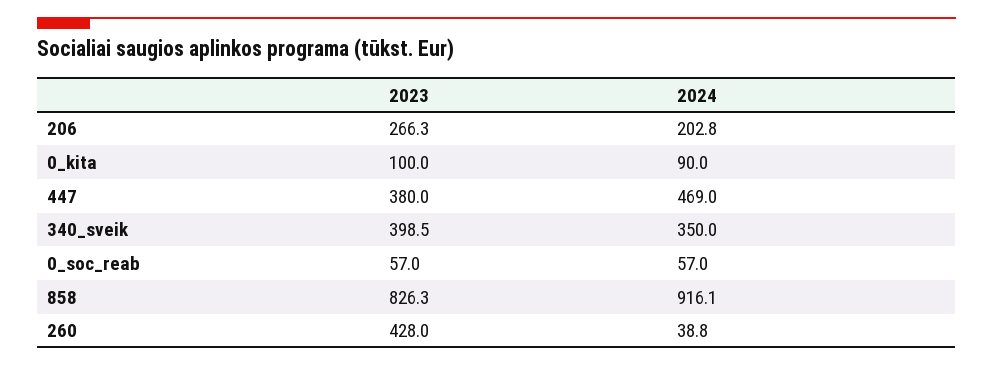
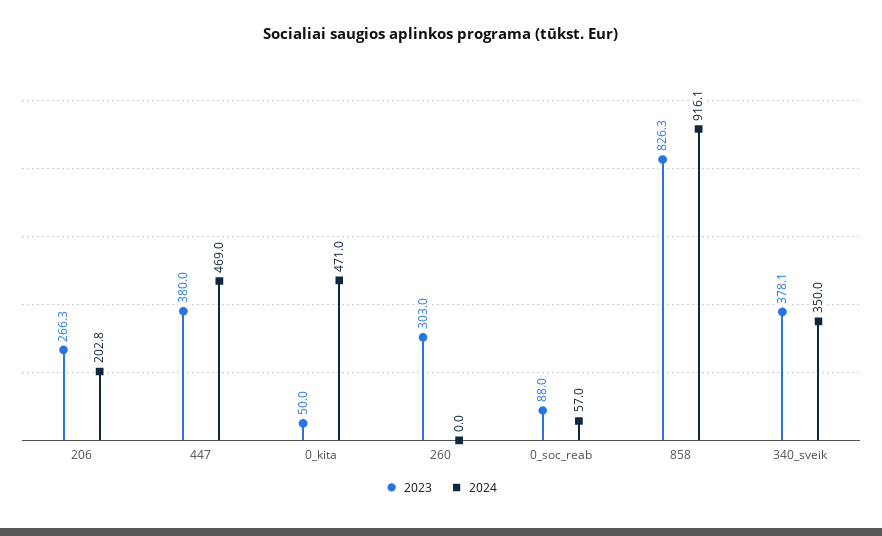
2023, 0_kita: 100 -> 50
2024, 0_kita: 90 -> 471
2023, 340_sveik: 398.5 -> 378.1
2023, 0_soc_reab: 57 -> 88
2023, 260: 428 -> 303
2024, 260: 38.8 -> 0

